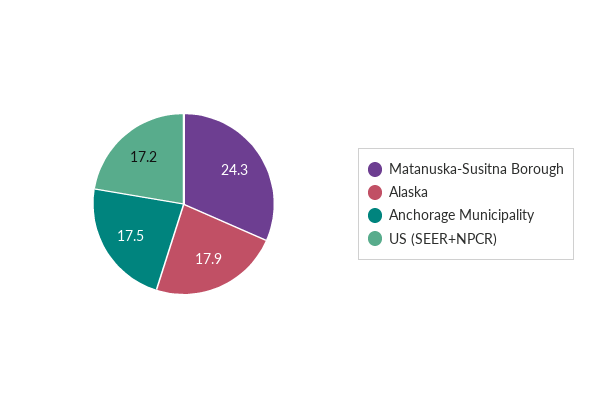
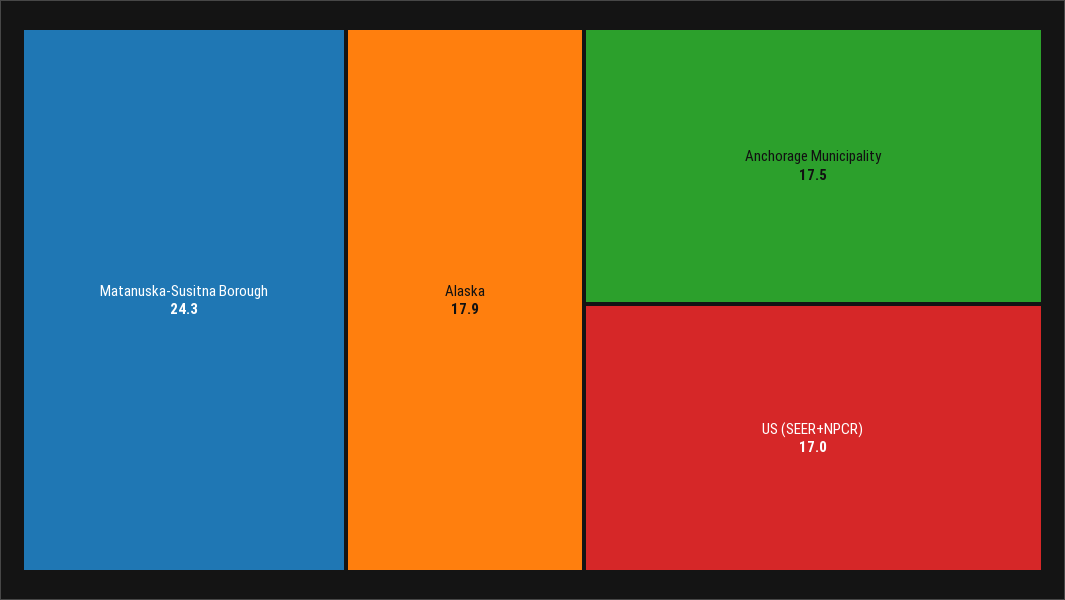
US (SEER+NPCR): 17.2 -> 17

